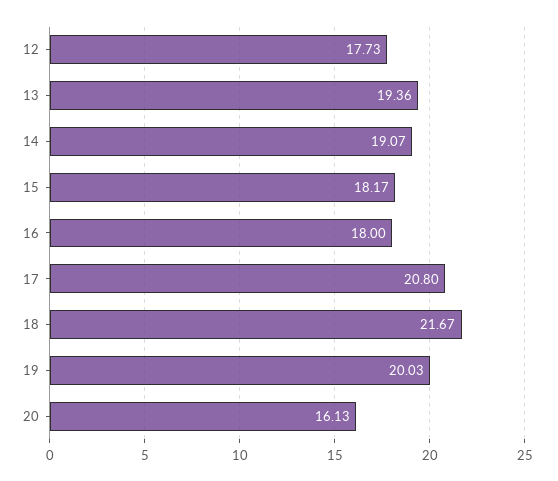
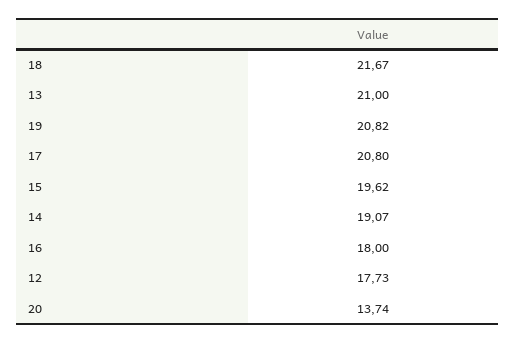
13: 19.36 -> 21
15: 18.17 -> 19.62
19: 20.03 -> 20.82
20: 16.13 -> 13.74

